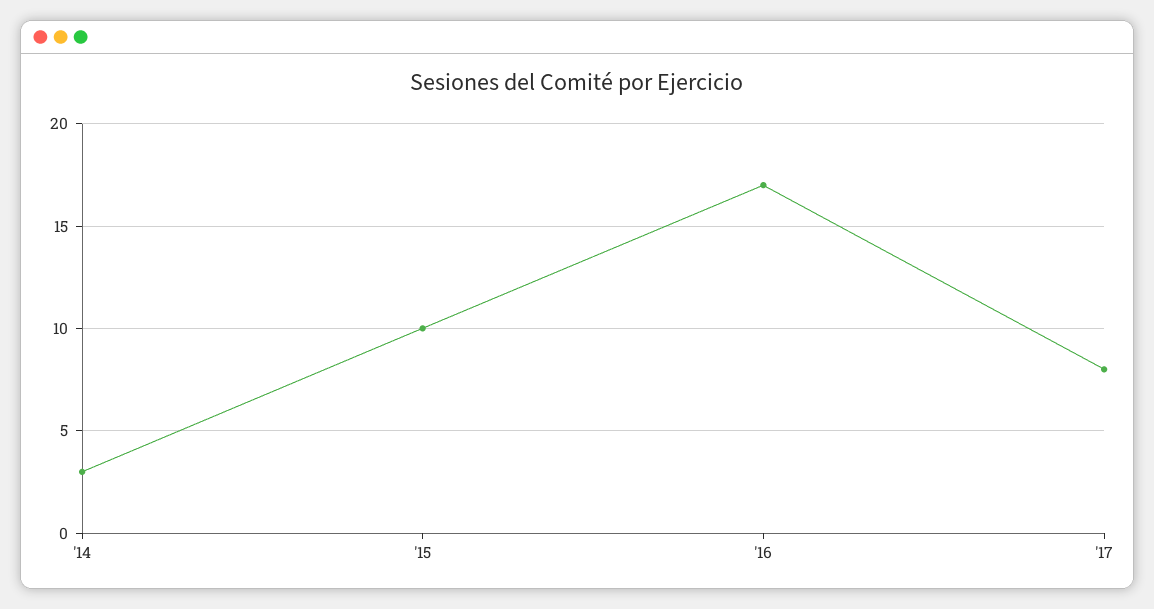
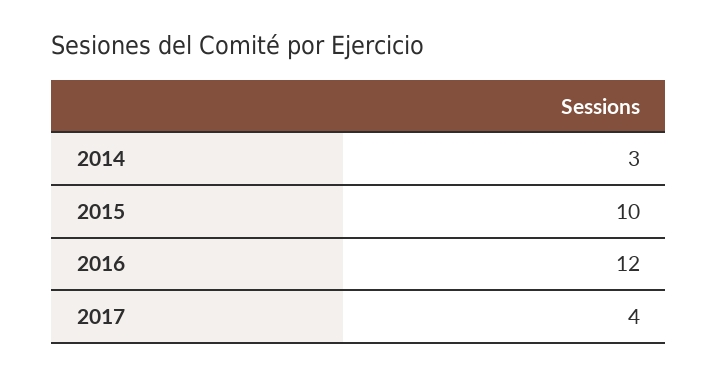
'16: 17 -> 12
'17: 8 -> 4

